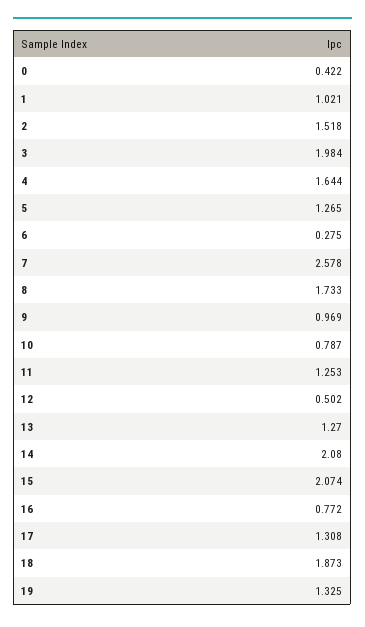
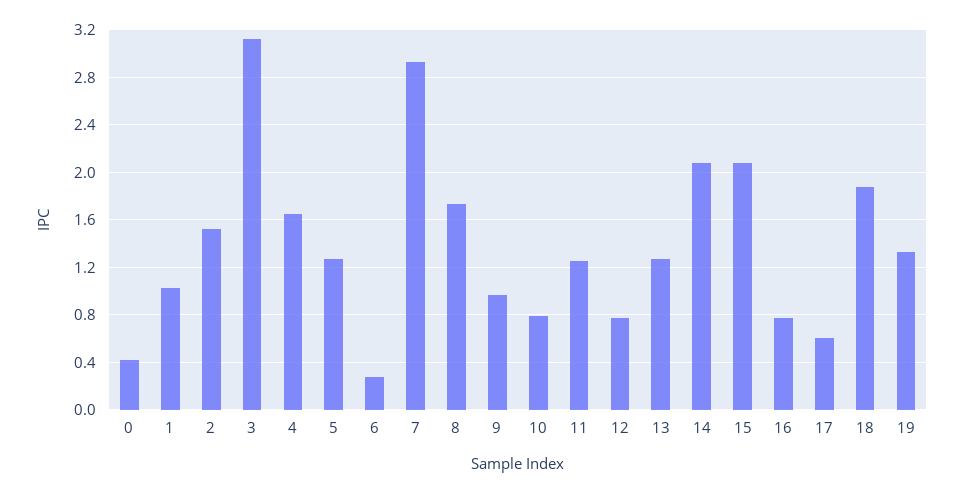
3: 1.984 -> 3.1
7: 2.578 -> 2.9
12: 0.502 -> 0.8
17: 1.308 -> 0.6

